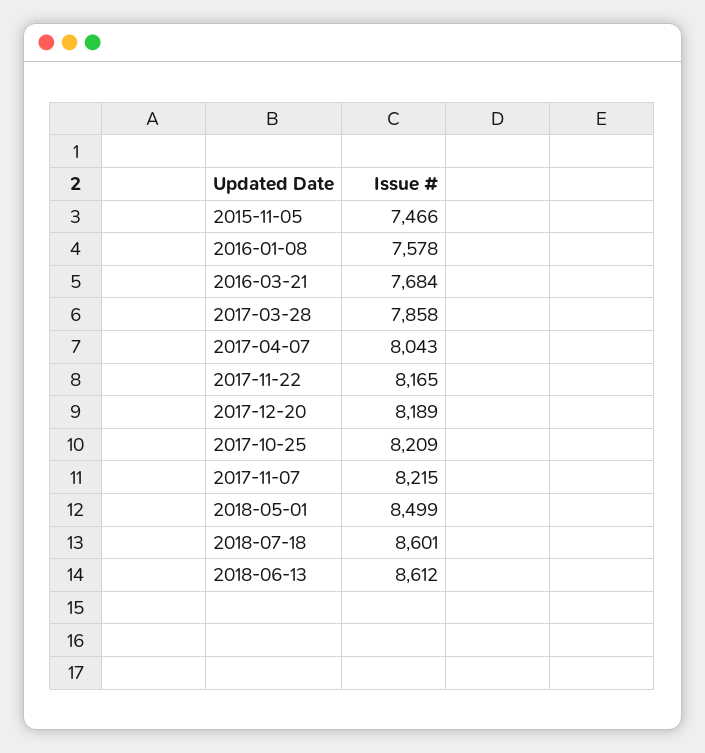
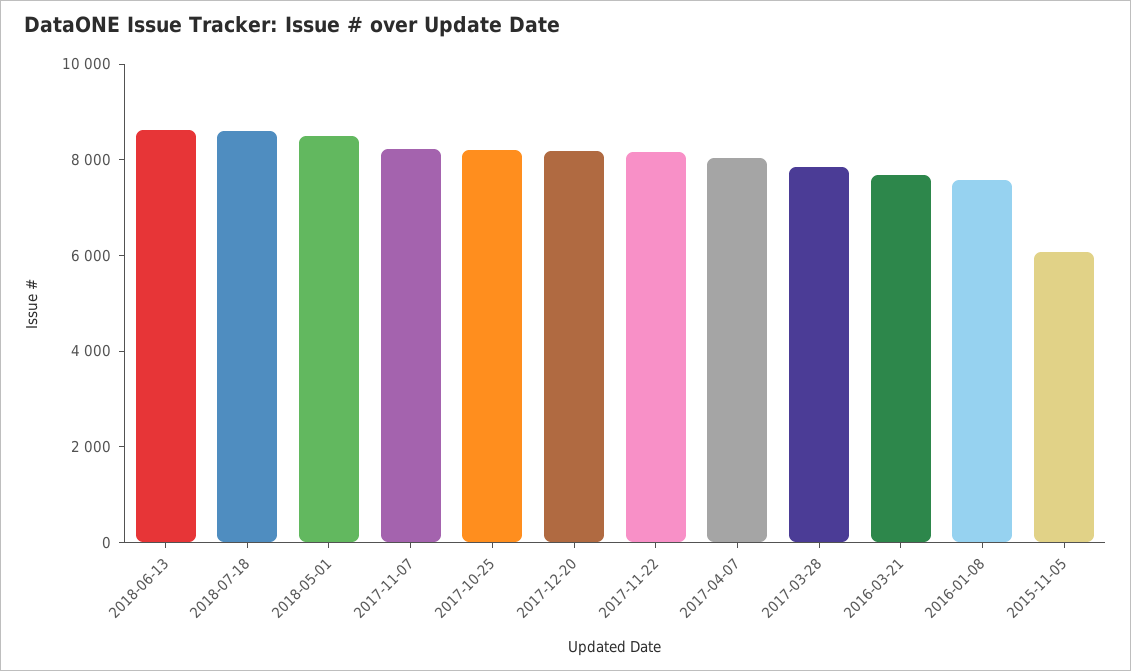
2015-11-05: 7466 -> 6000

